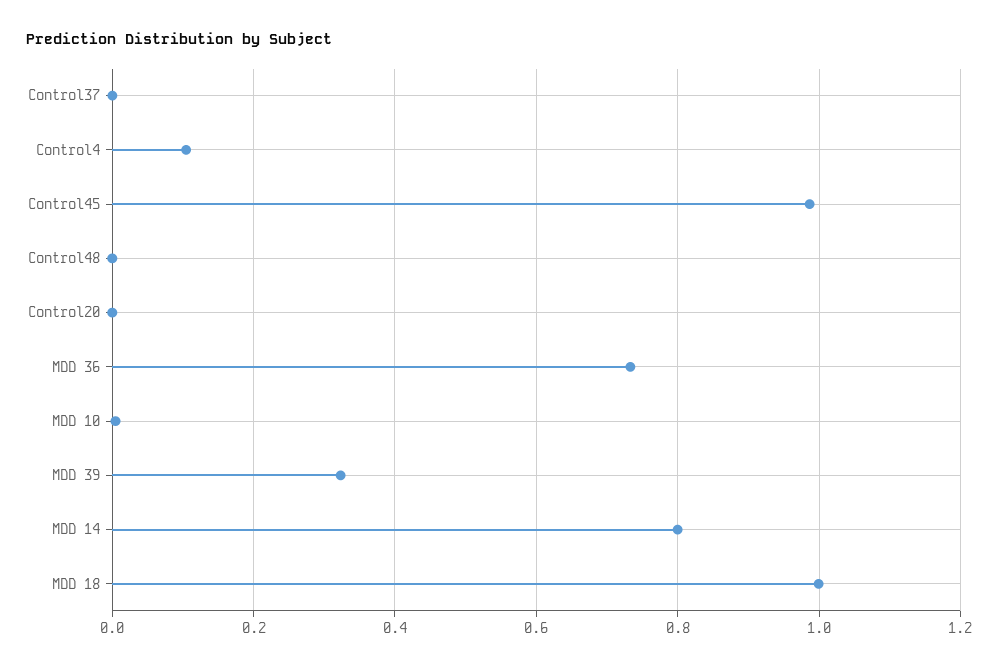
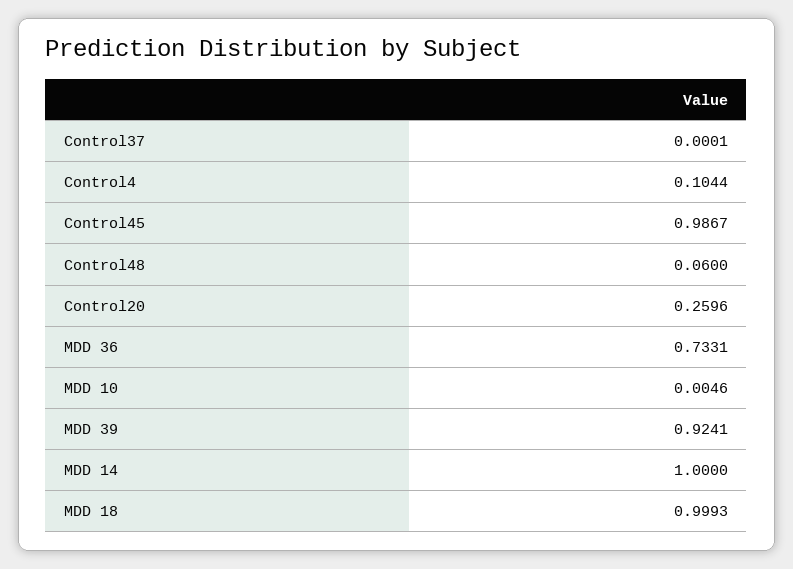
Control48: 0 -> 0.06
Control20: 0 -> 0.2596
MDD 39: 0.32 -> 0.9241
MDD 14: 0.8 -> 1

